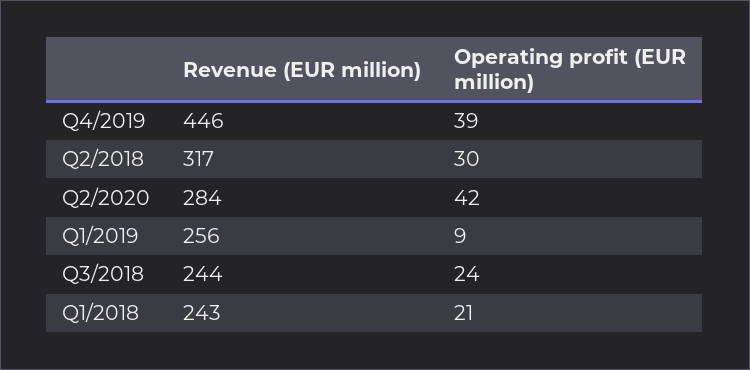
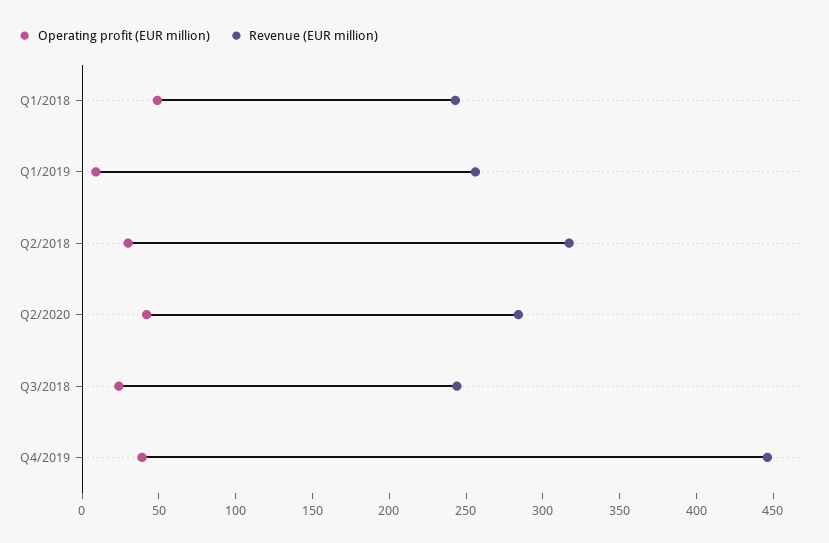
Operating profit (EUR million), Q1/2018: 21 -> 50

